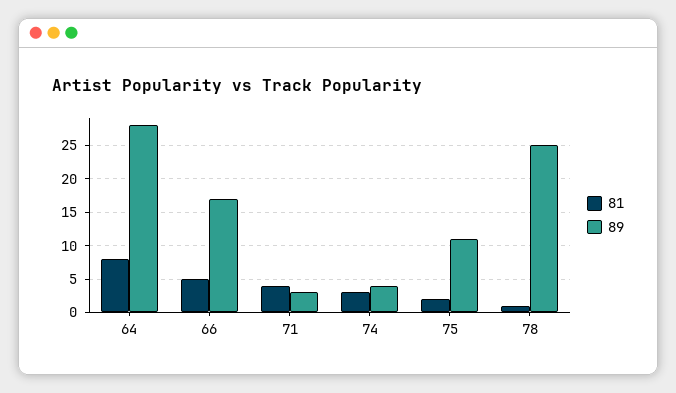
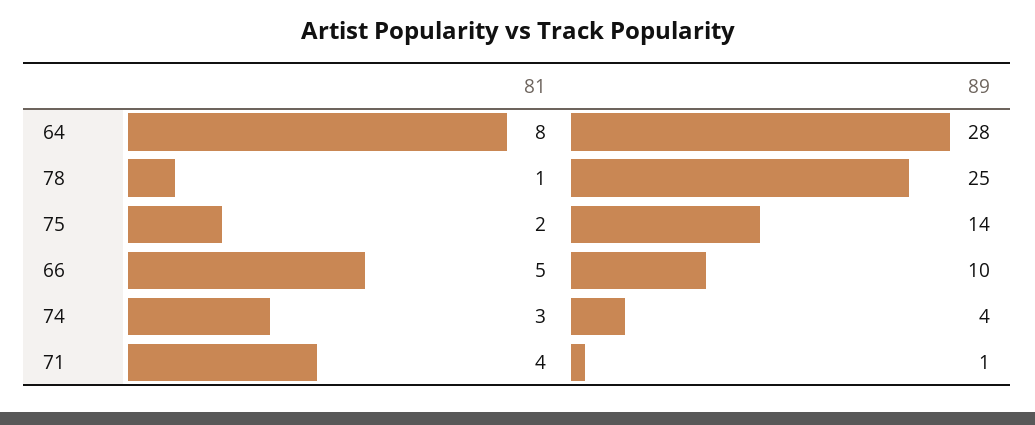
89, 66: 17 -> 10
89, 71: 3 -> 1
89, 75: 11 -> 14

